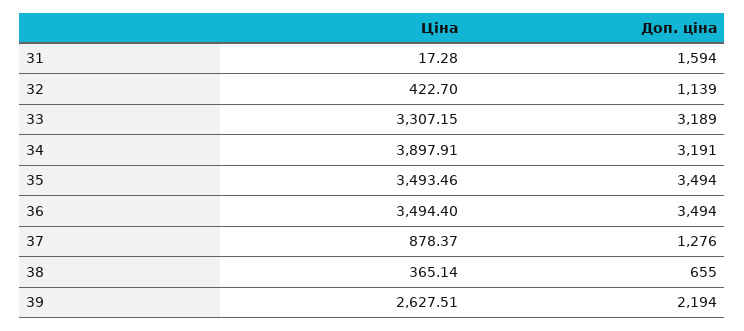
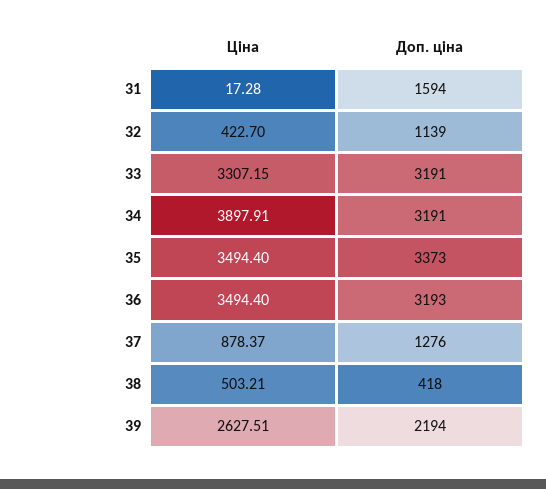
Доп. ціна, 33: 3189 -> 3191
Ціна, 35: 3493.46 -> 3494.4
Доп. ціна, 35: 3494 -> 3373
Доп. ціна, 36: 3494 -> 3193
Ціна, 38: 365.14 -> 503.21
Доп. ціна, 38: 655 -> 418

